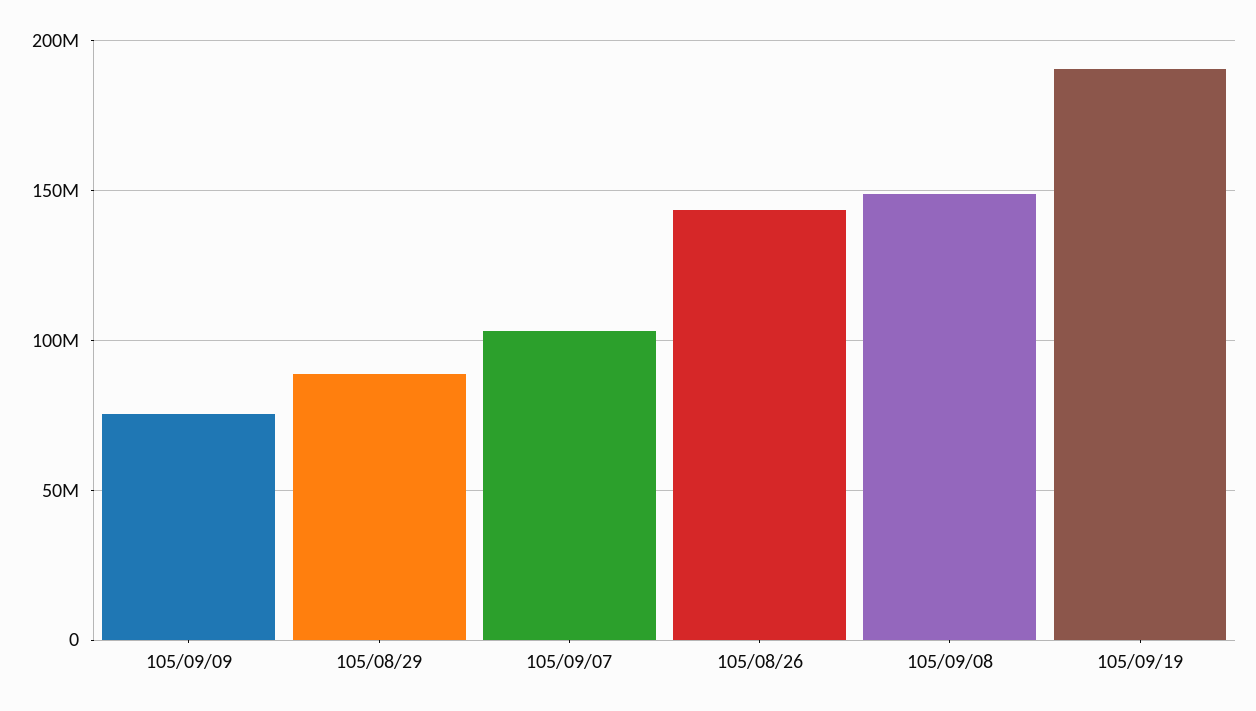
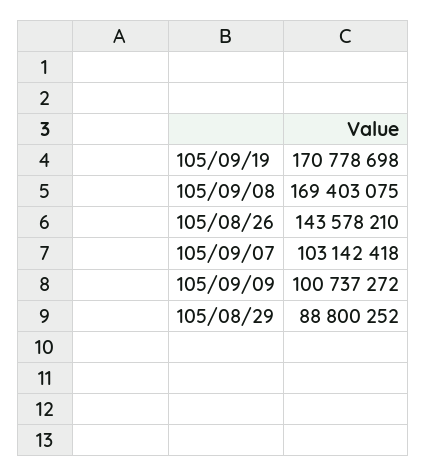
105/09/09: 75000000 -> 100737272
105/09/08: 150000000 -> 169403075
105/09/19: 190000000 -> 170778698

